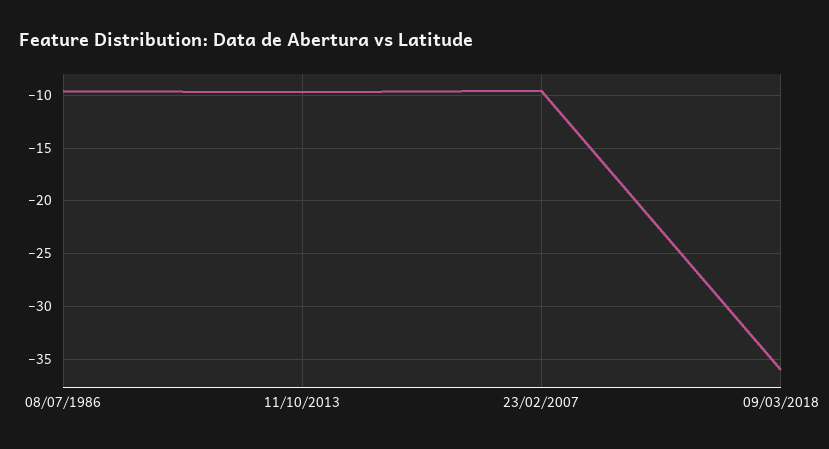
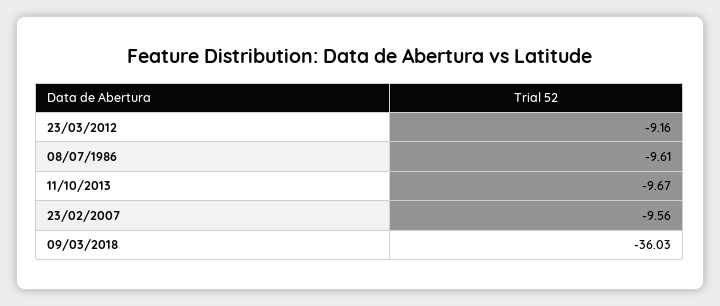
23/03/2012: none -> -9.16

